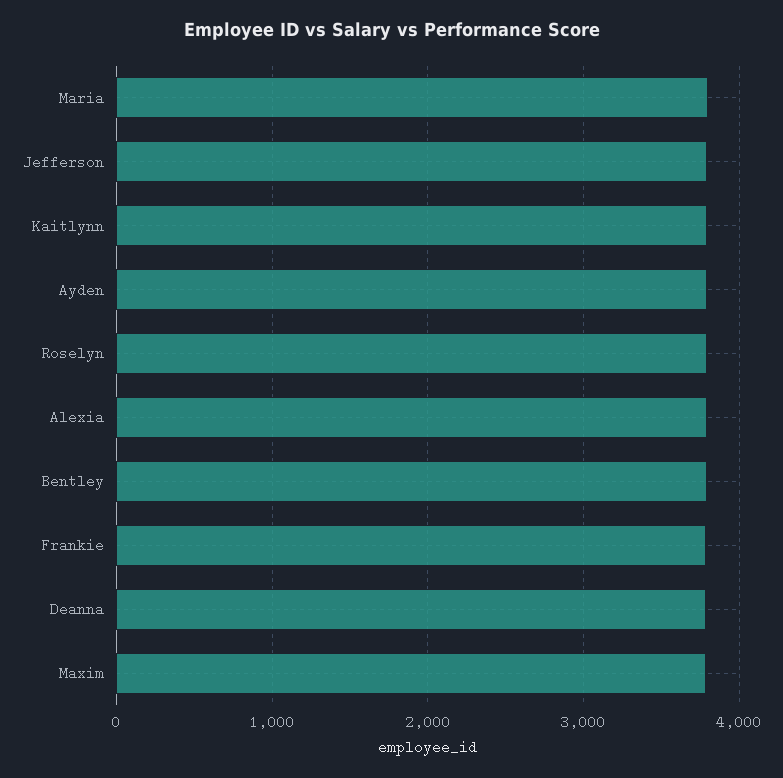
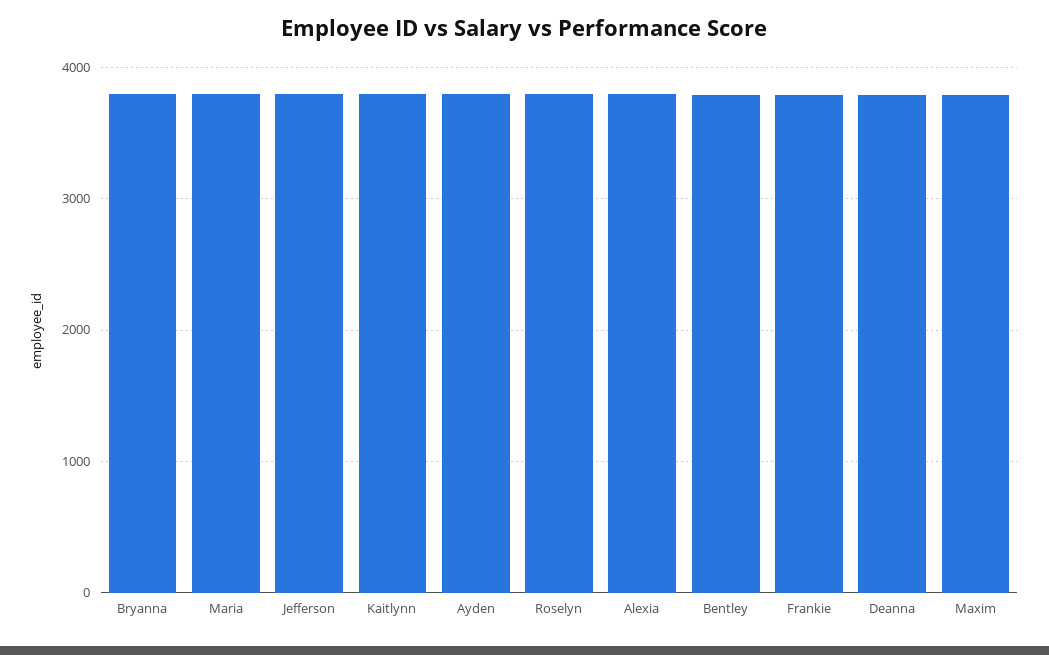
Bryanna: none -> 3800

